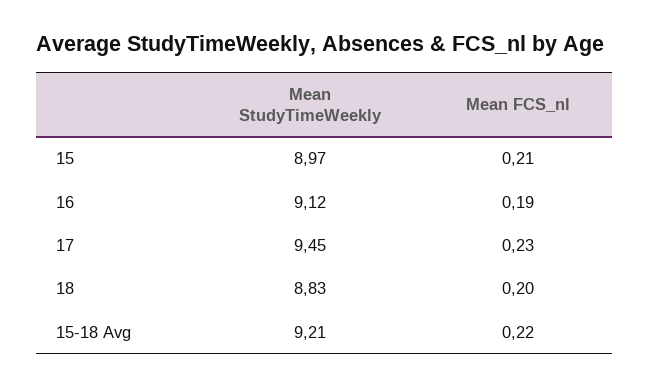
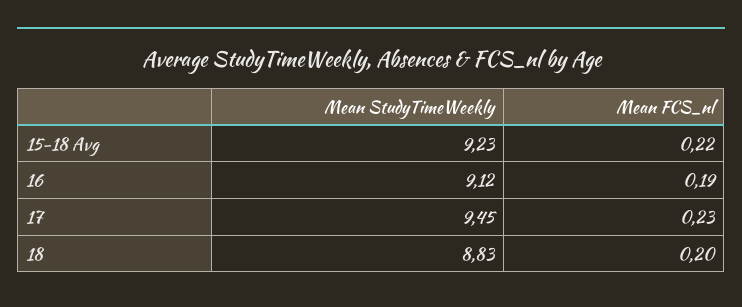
Mean StudyTimeWeekly, 15: 8.97 -> none
Mean FCS_nl, 15: 0.21 -> none
Mean StudyTimeWeekly, 15-18 Avg: 9.21 -> 9.23

